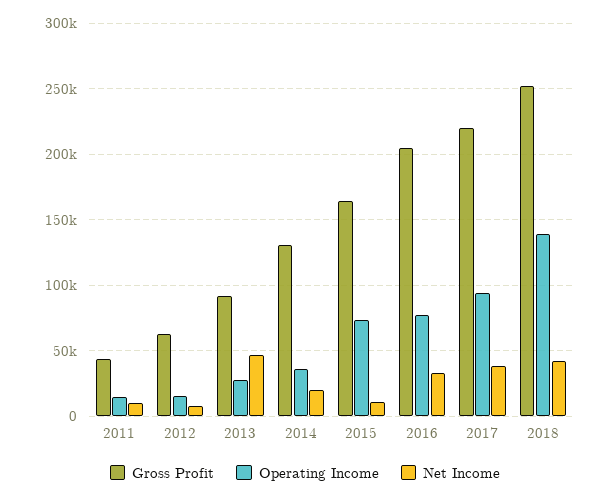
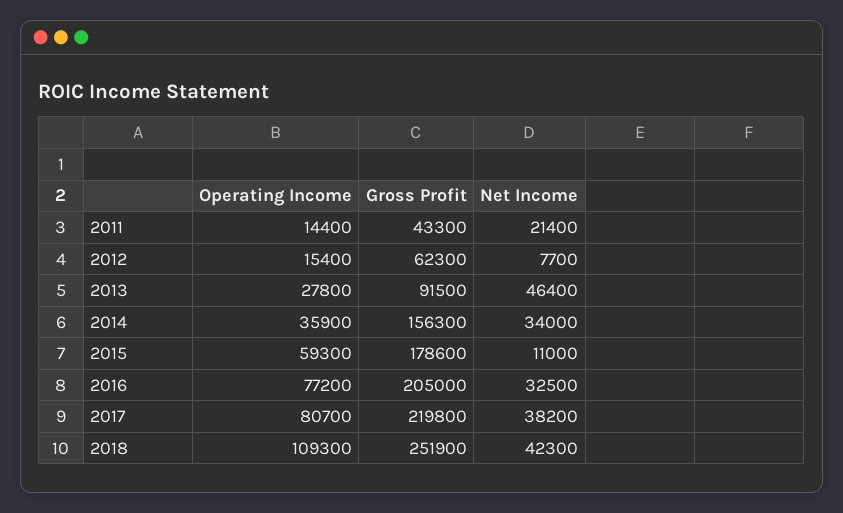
Net Income, 2011: 10000 -> 21400
Gross Profit, 2014: 130000 -> 156300
Net Income, 2014: 20000 -> 34000
Gross Profit, 2015: 165000 -> 178600
Operating Income, 2015: 75000 -> 59300
Operating Income, 2017: 95000 -> 80700
Operating Income, 2018: 140000 -> 109300

